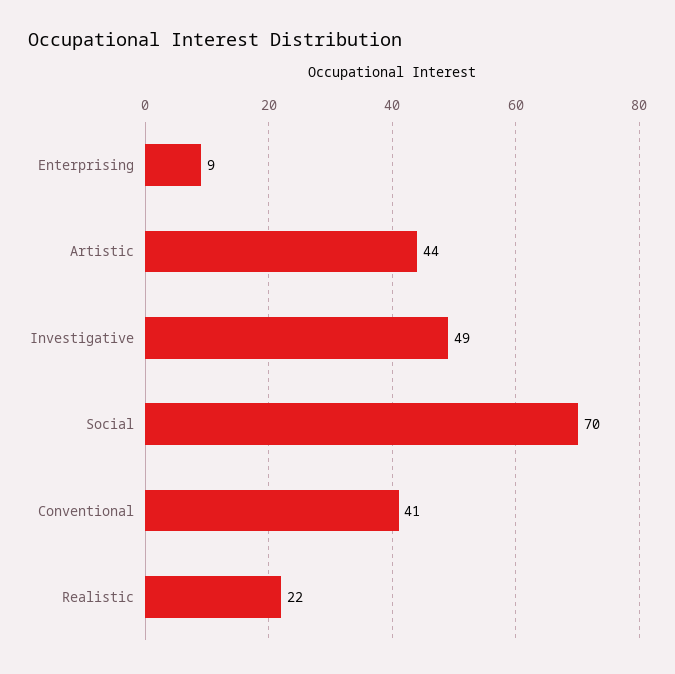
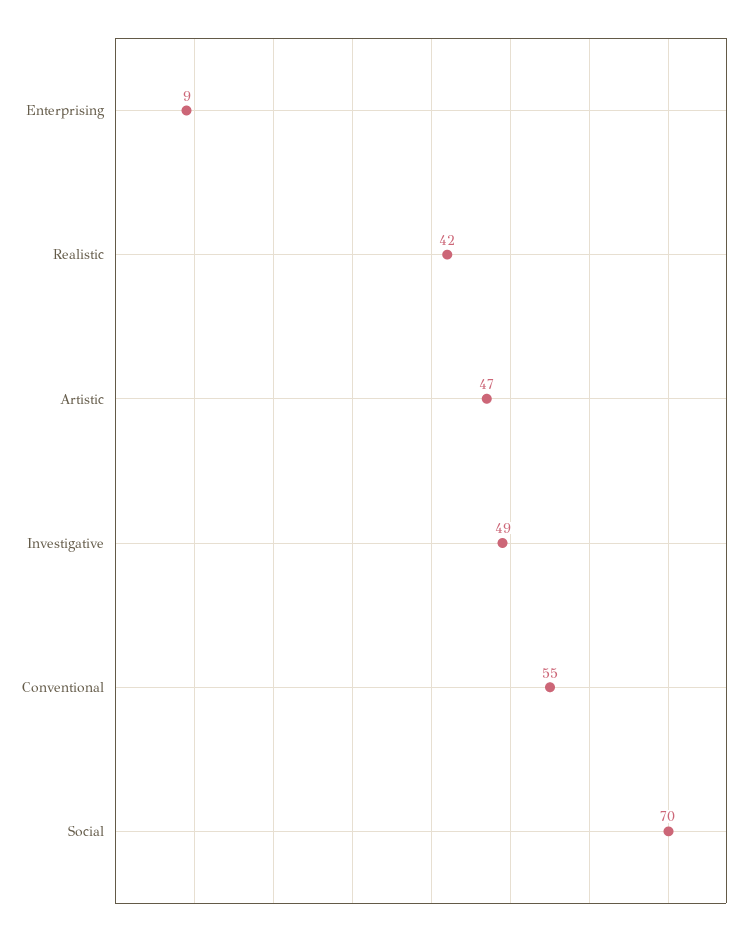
Artistic: 44 -> 47
Conventional: 41 -> 55
Realistic: 22 -> 42

